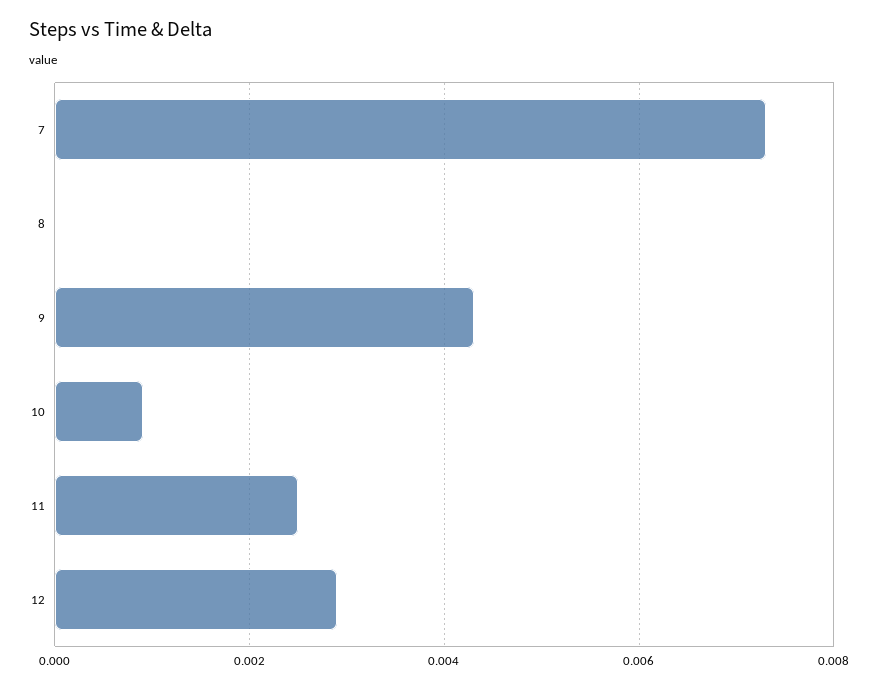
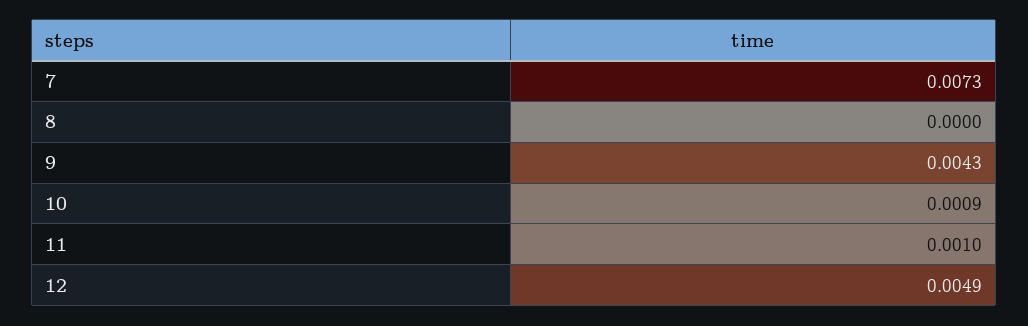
11: 0.0025 -> 0.001
12: 0.003 -> 0.0049

